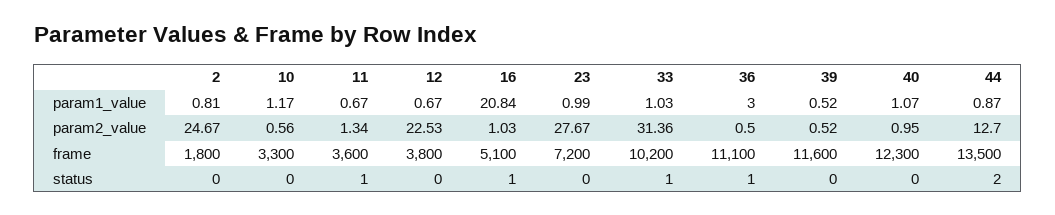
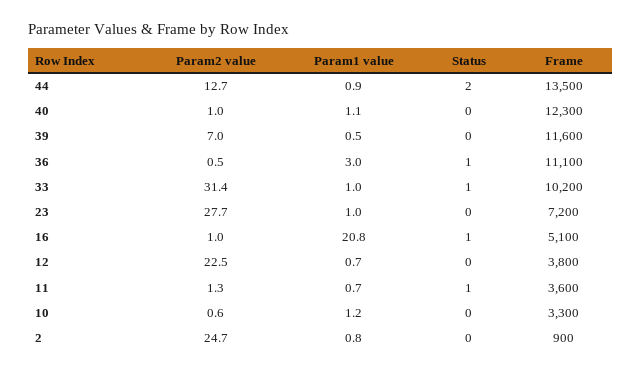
39, param2_value: 0.52 -> 7
2, frame: 1800 -> 900

